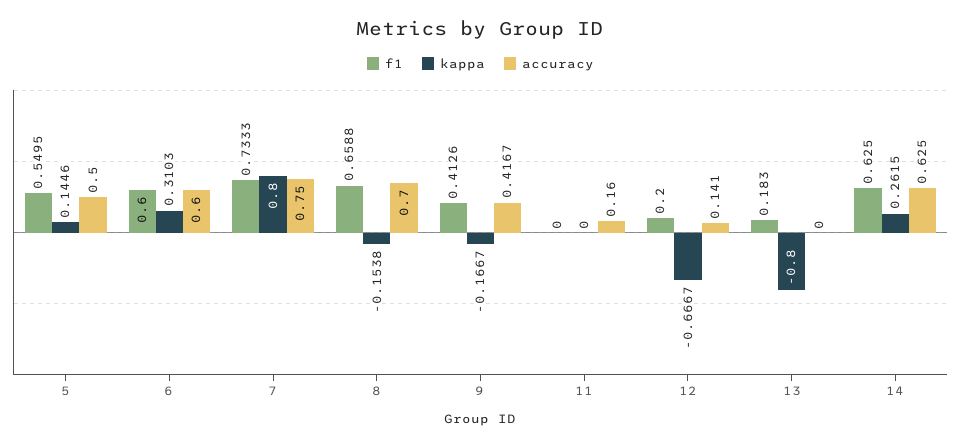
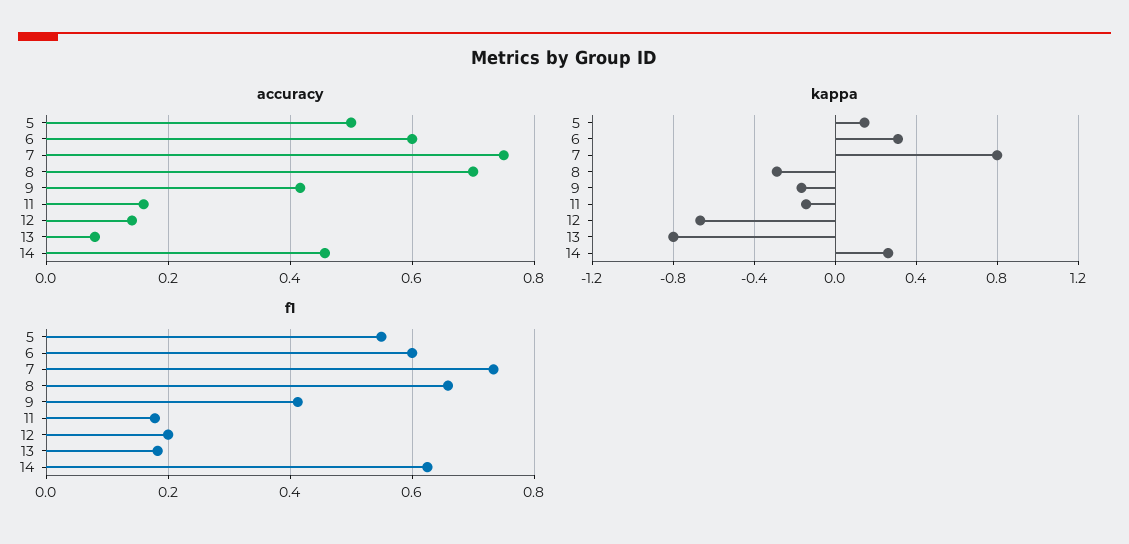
kappa, 8: -0.1538 -> -0.3
f1, 11: 0 -> 0.18
kappa, 11: 0 -> -0.15
accuracy, 13: 0 -> 0.08
accuracy, 14: 0.625 -> 0.46

